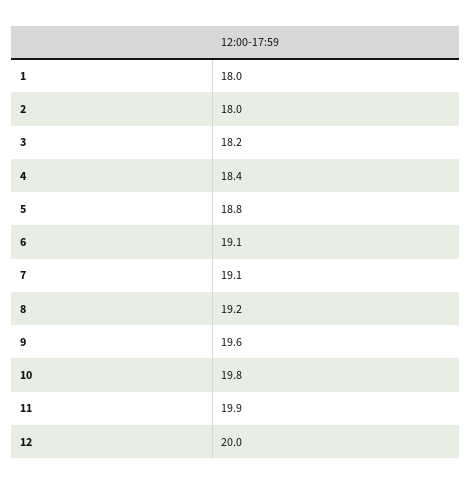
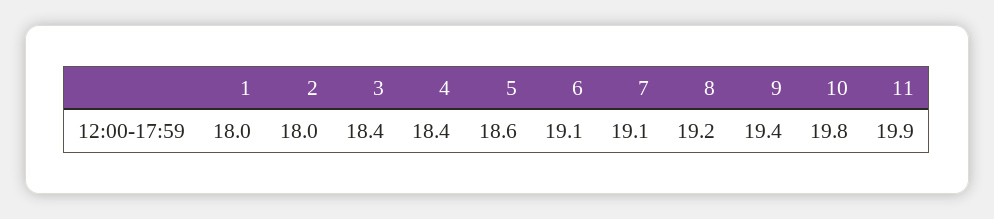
3: 18.2 -> 18.4
5: 18.8 -> 18.6
9: 19.6 -> 19.4
12: 20 -> none

